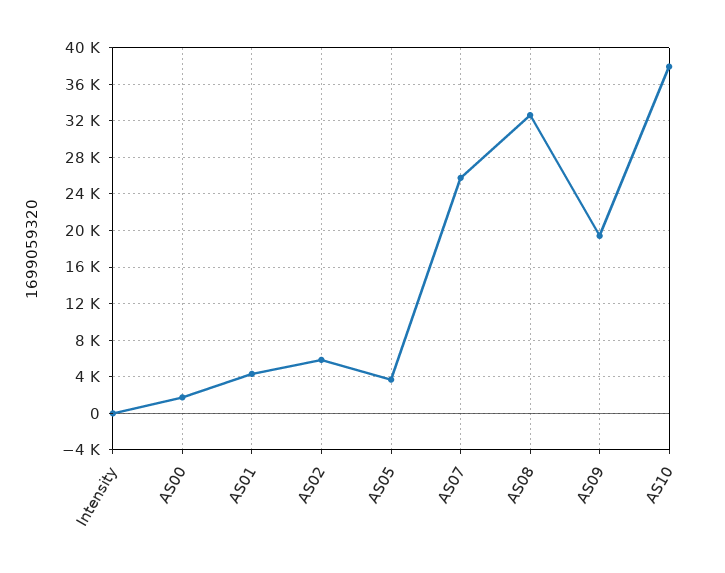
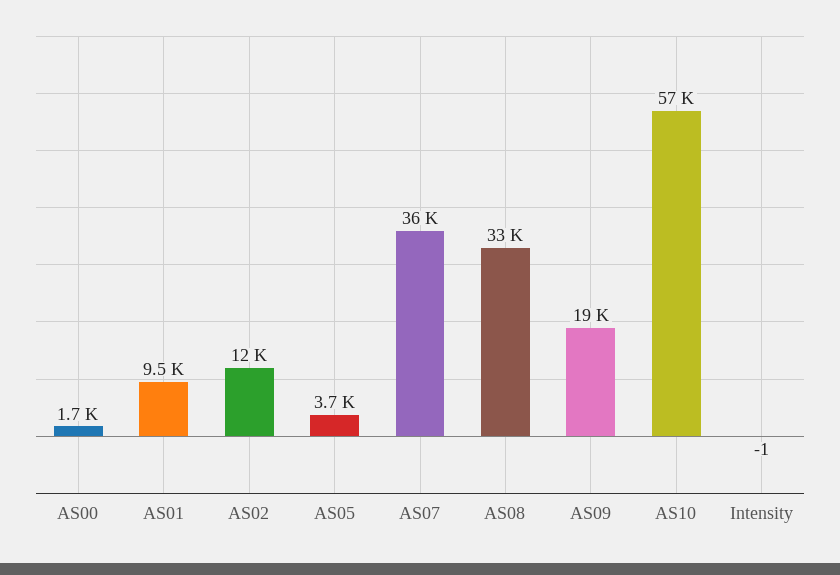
AS01: 4000 -> 9500
AS02: 6000 -> 12000
AS07: 26000 -> 36000
AS10: 38000 -> 57000

